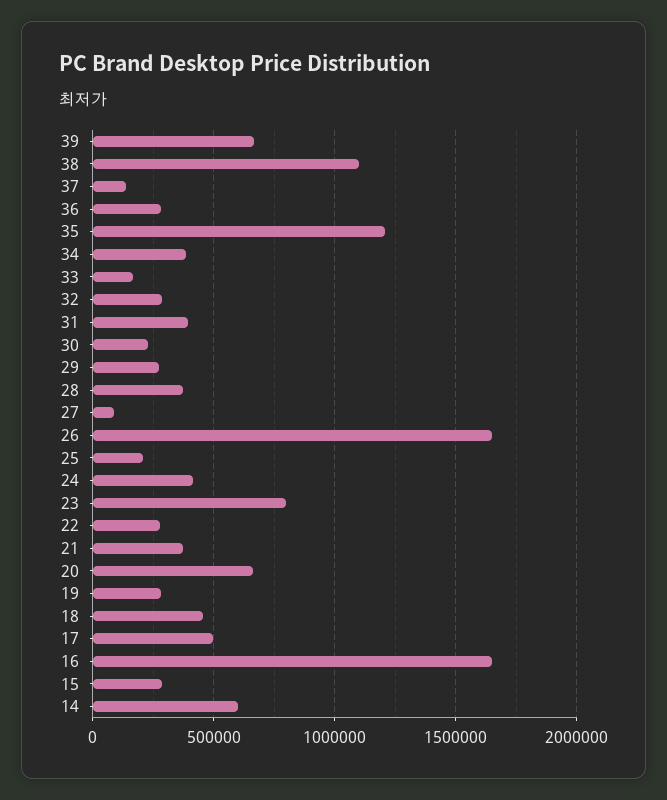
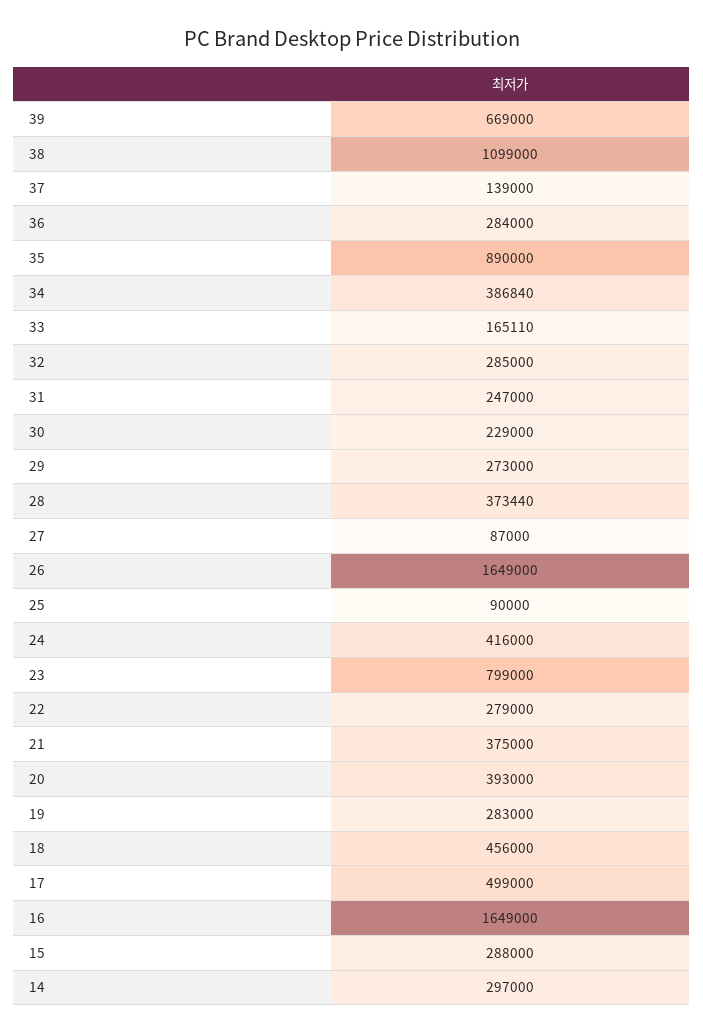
35: 1200000 -> 890000
31: 400000 -> 247000
25: 200000 -> 90000
20: 650000 -> 393000
14: 600000 -> 297000

